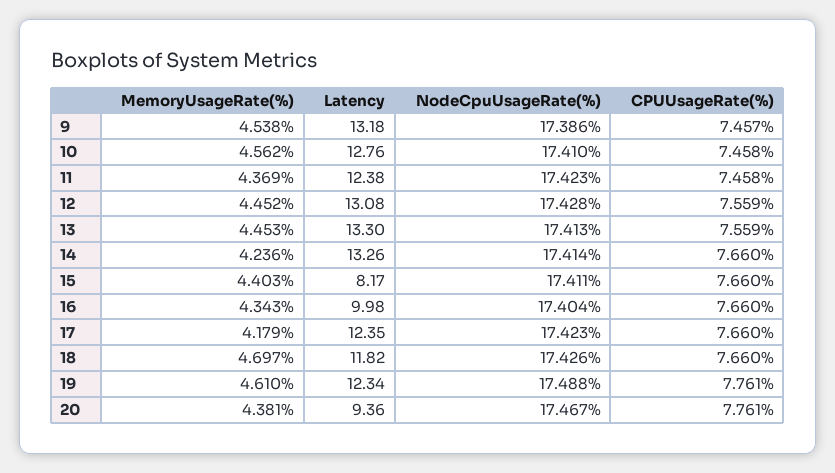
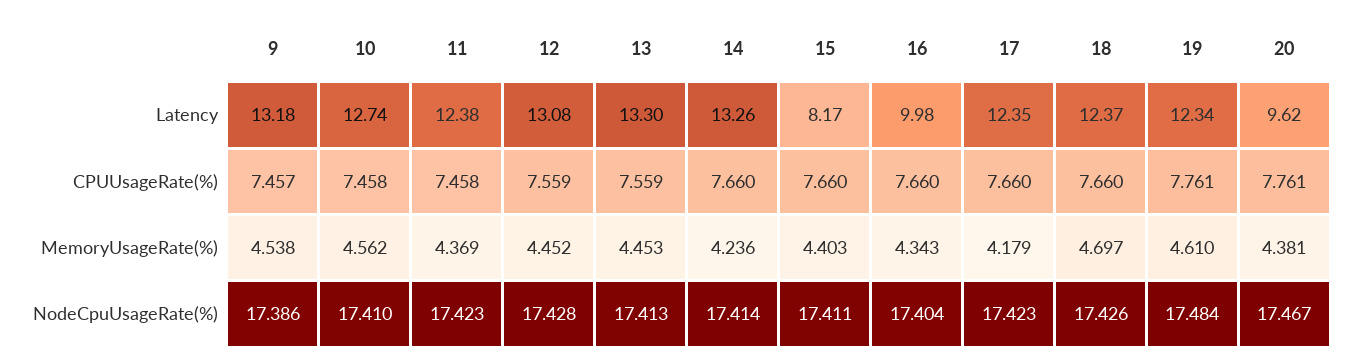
Latency, 10: 12.76 -> 12.74
Latency, 18: 11.82 -> 12.37
NodeCpuUsageRate(%), 19: 17.488 -> 17.484
Latency, 20: 9.36 -> 9.62

